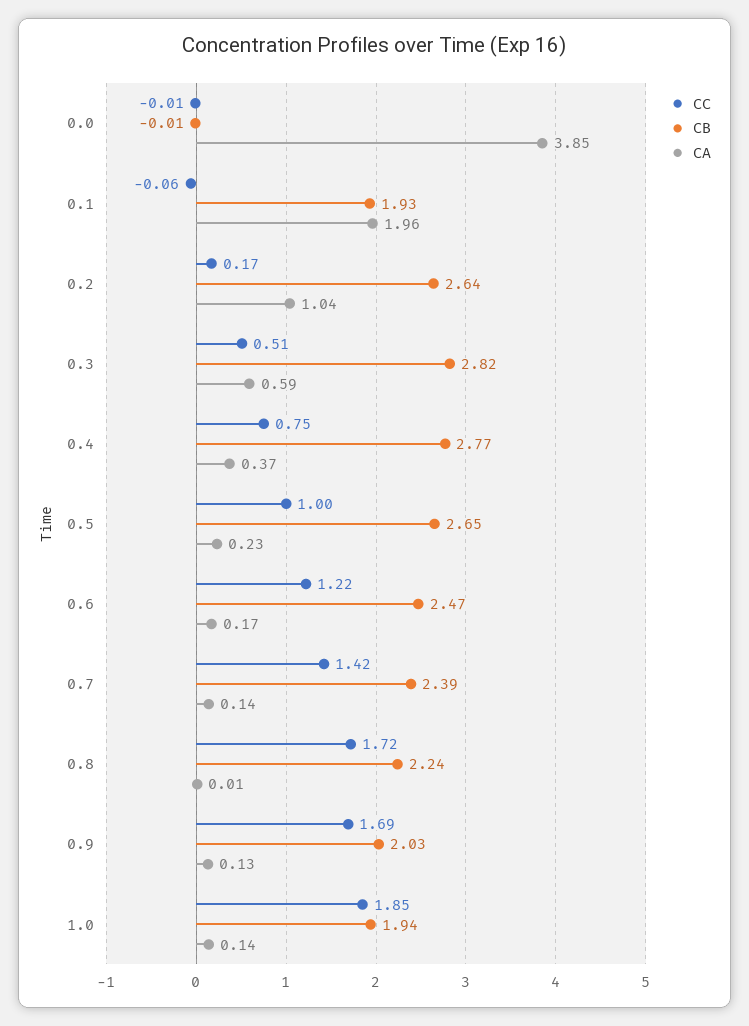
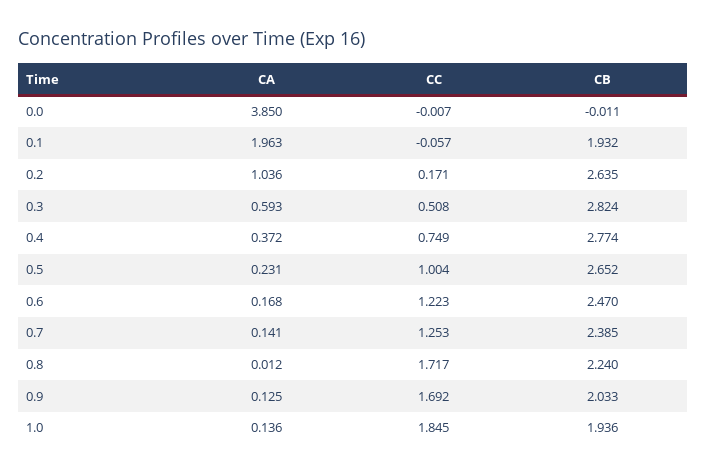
CC, 0.7: 1.42 -> 1.253

